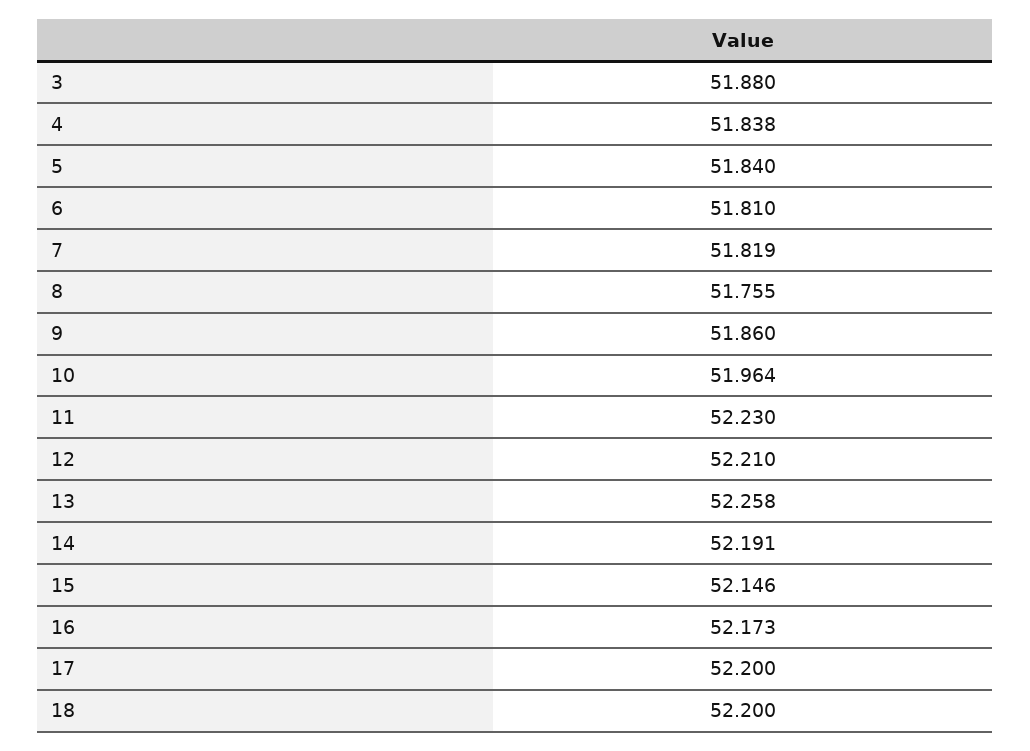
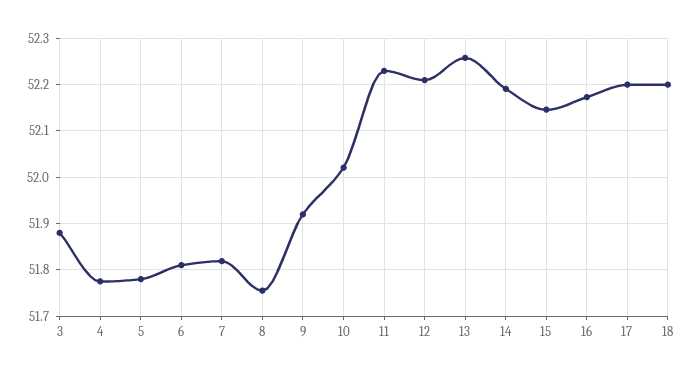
4: 51.838 -> 51.78
5: 51.84 -> 51.78
9: 51.86 -> 51.92
10: 51.964 -> 52.02

